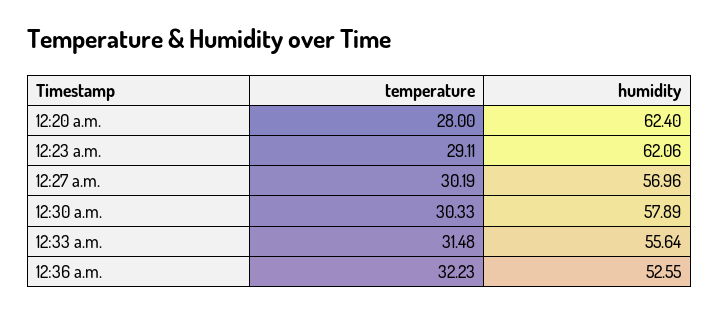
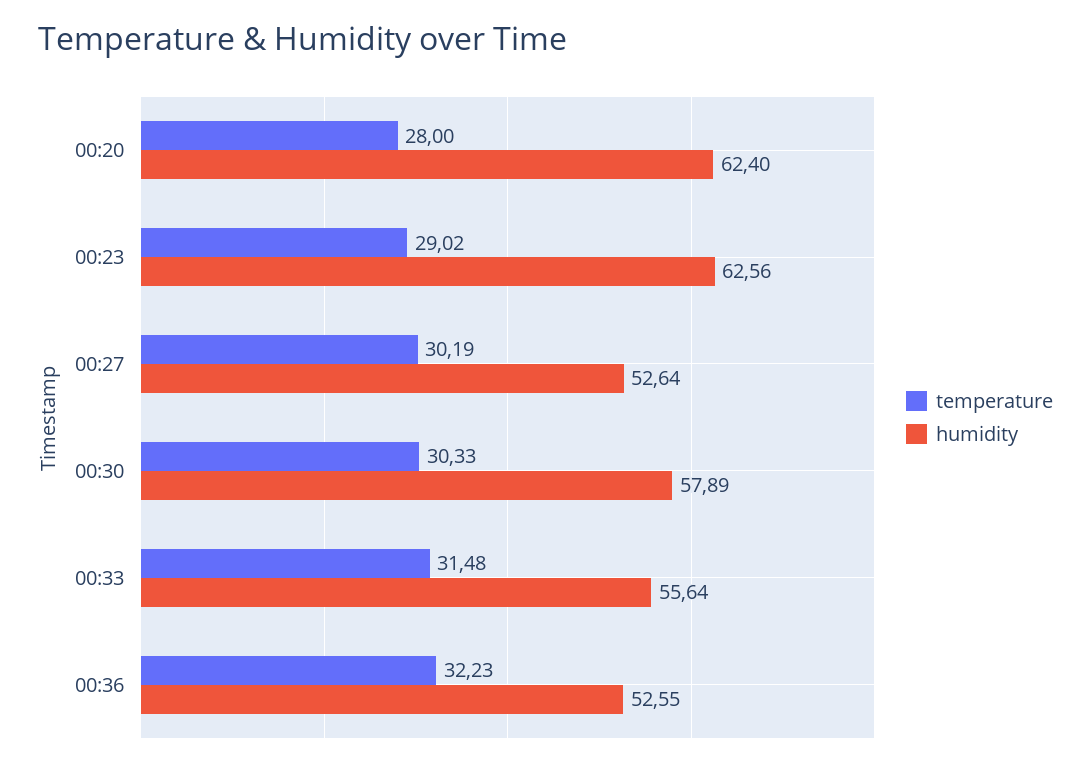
temperature, 12:23 a.m.: 29.11 -> 29.02
humidity, 12:23 a.m.: 62.06 -> 62.56
humidity, 12:27 a.m.: 56.96 -> 52.64

